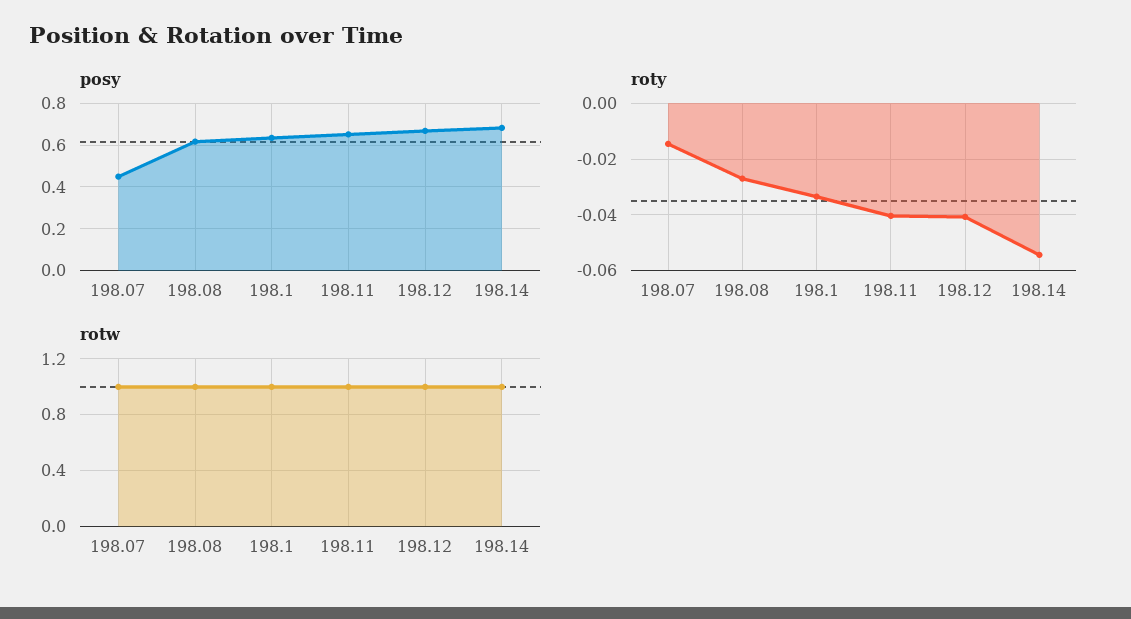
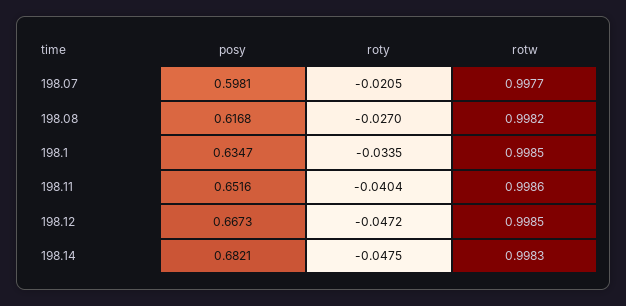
posy, 198.07: 0.45 -> 0.5981
roty, 198.07: -0.015 -> -0.0205
roty, 198.12: -0.04 -> -0.0472
roty, 198.14: -0.055 -> -0.0475

